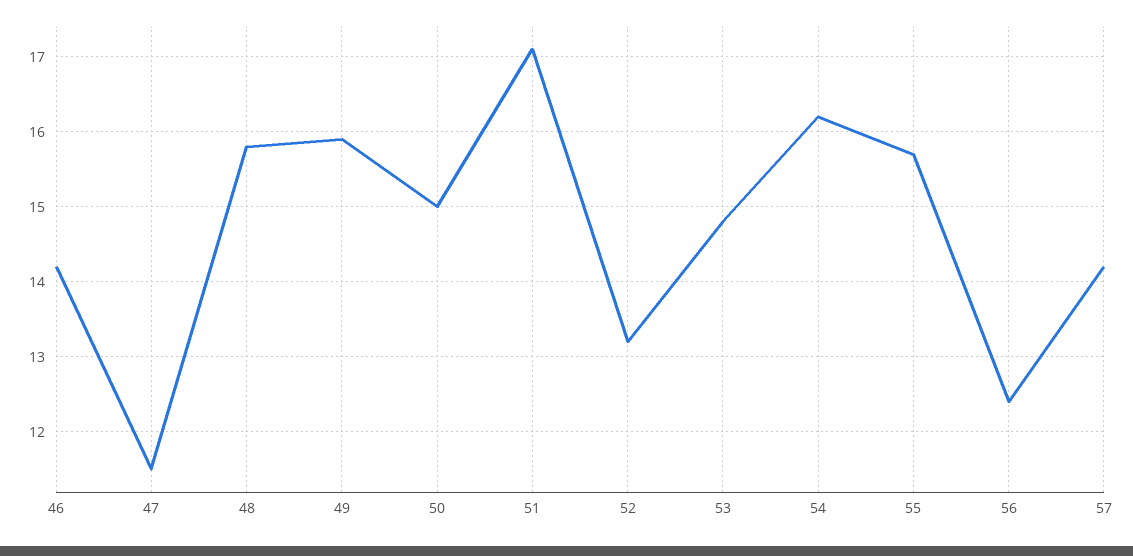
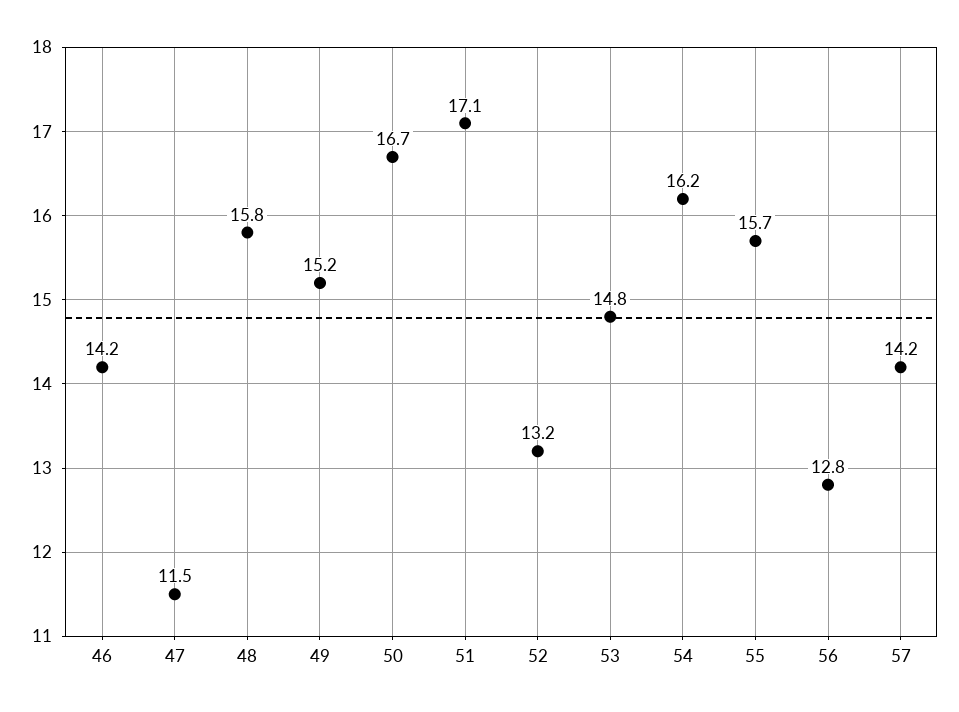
49: 15.9 -> 15.2
50: 15 -> 16.7
56: 12.4 -> 12.8

